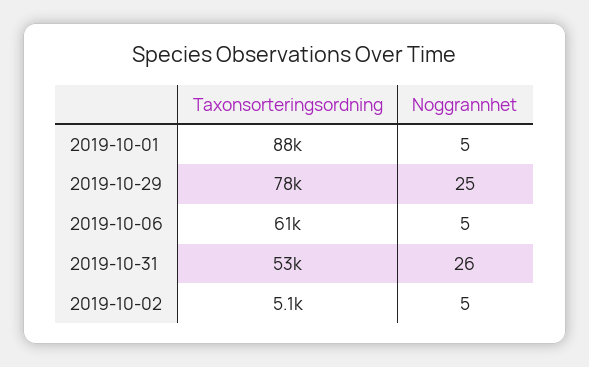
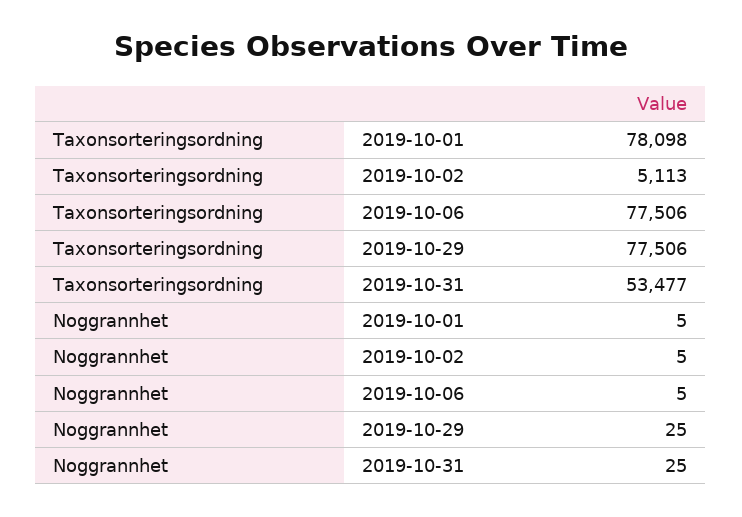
Taxonsorteringsordning, 2019-10-01: 88000 -> 78098
Taxonsorteringsordning, 2019-10-06: 61000 -> 77506
Noggrannhet, 2019-10-31: 26 -> 25

